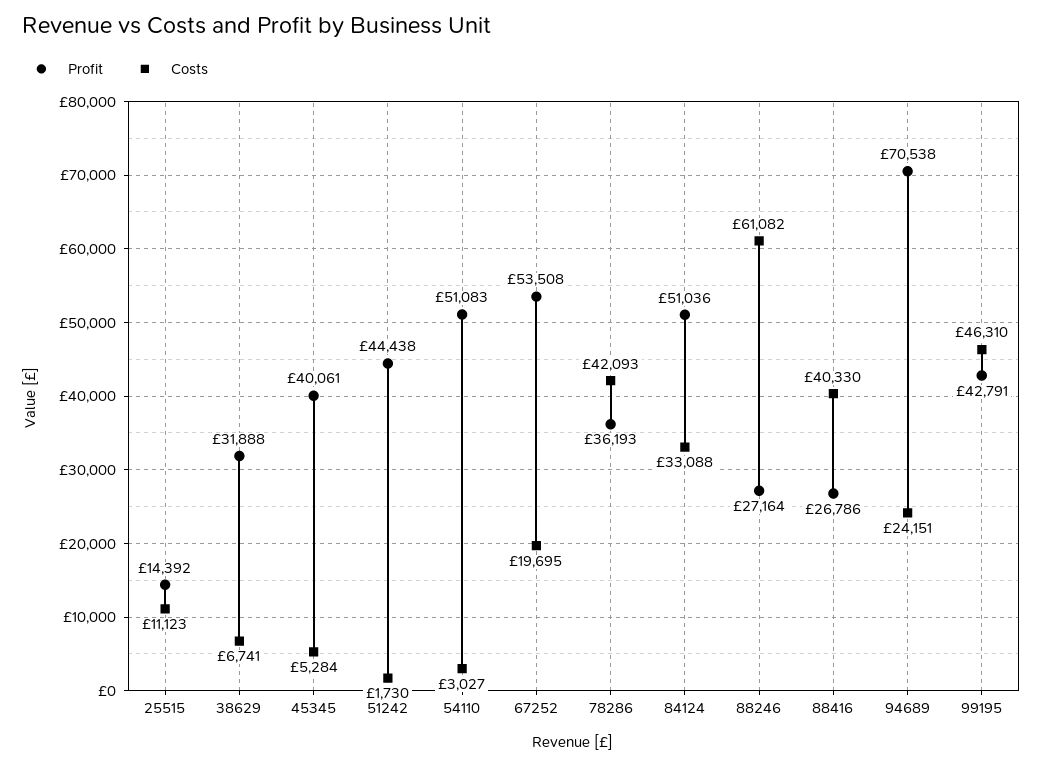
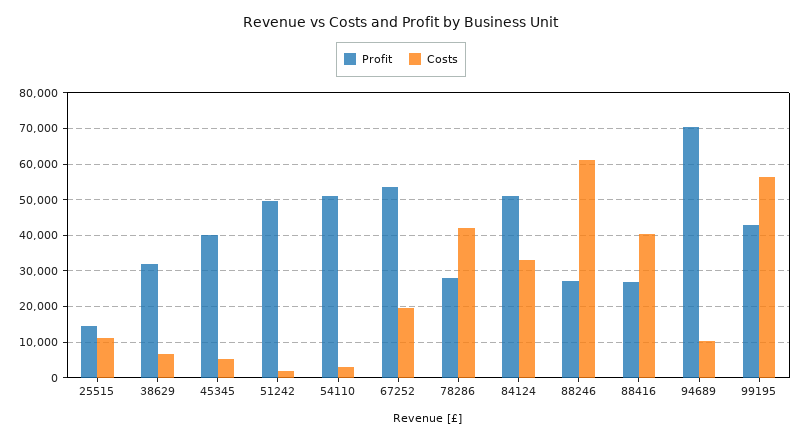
Profit, 51242: 44438 -> 50000
Profit, 78286: 36193 -> 28000
Costs, 94689: 24151 -> 10000
Costs, 99195: 46310 -> 56000

